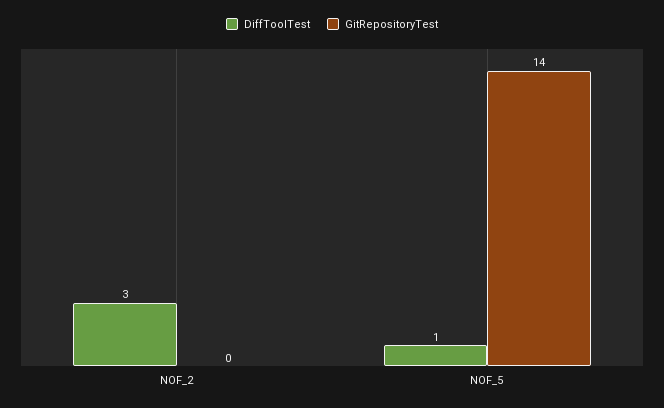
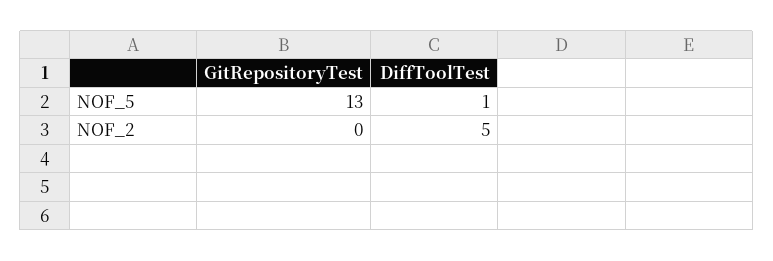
DiffToolTest, NOF_2: 3 -> 5
GitRepositoryTest, NOF_5: 14 -> 13

